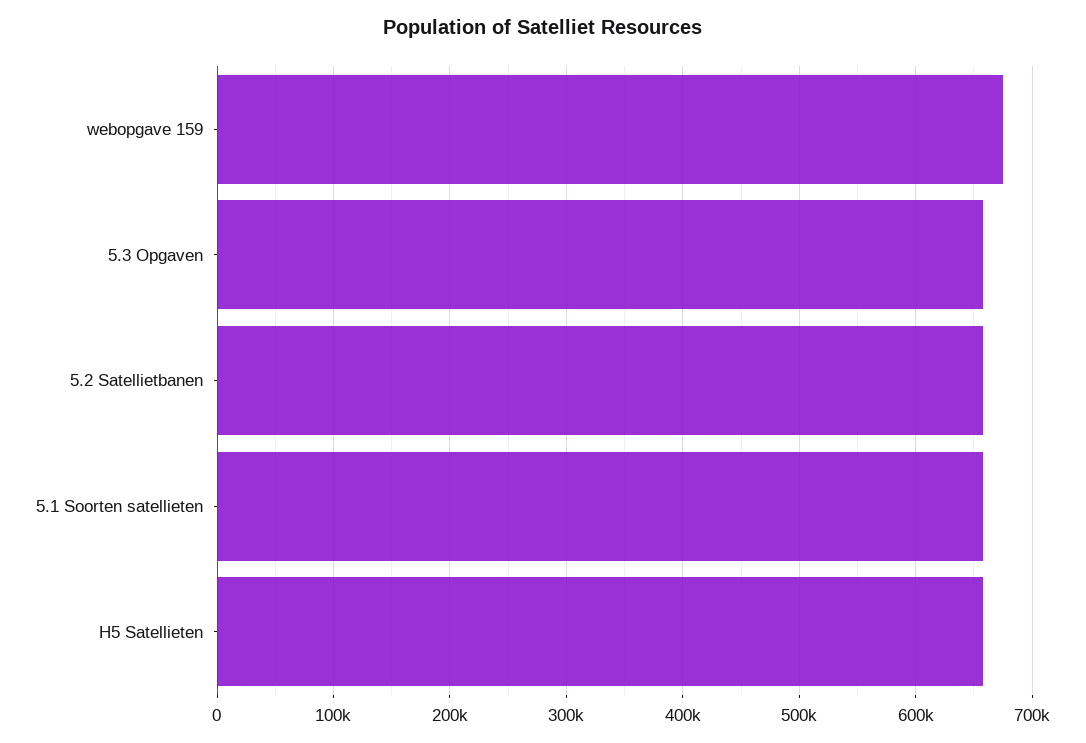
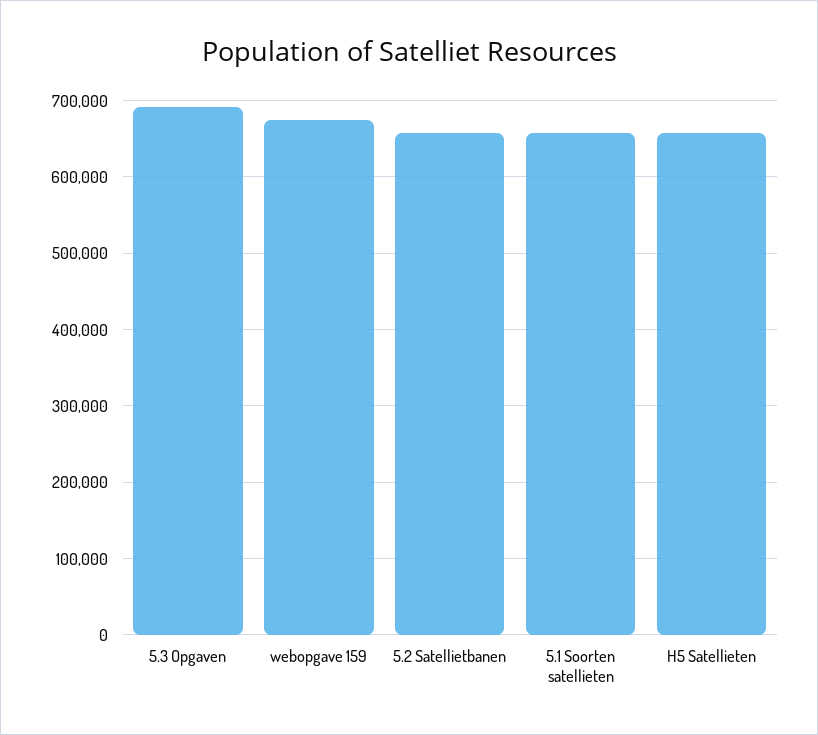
5.3 Opgaven: 660000 -> 690000

